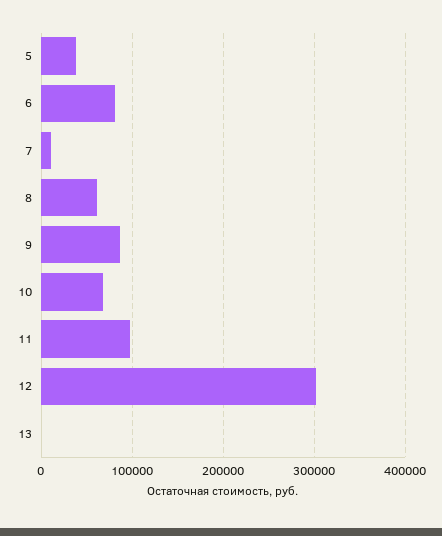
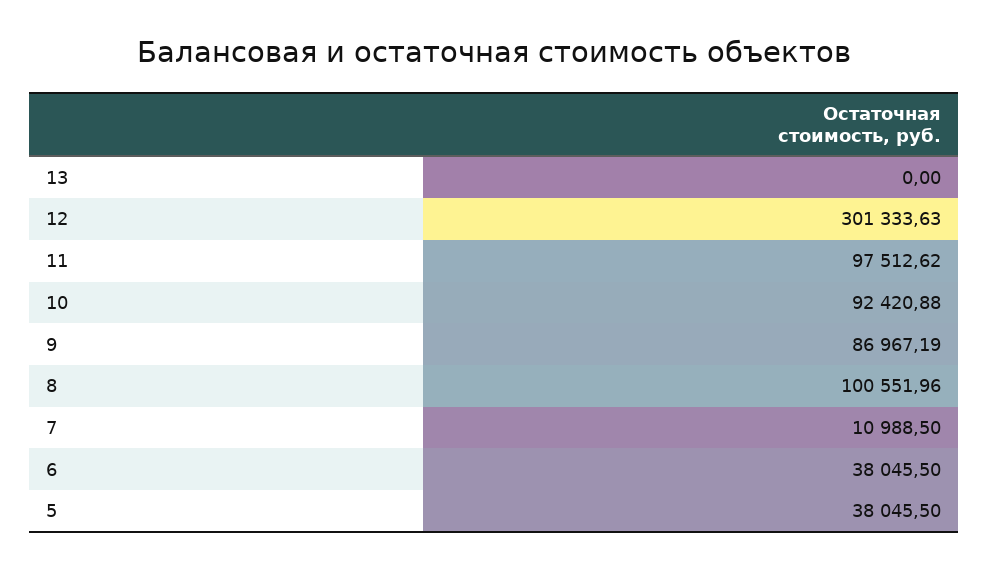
6: 80000 -> 38045.5
8: 60000 -> 100551.96
10: 70000 -> 92420.88

